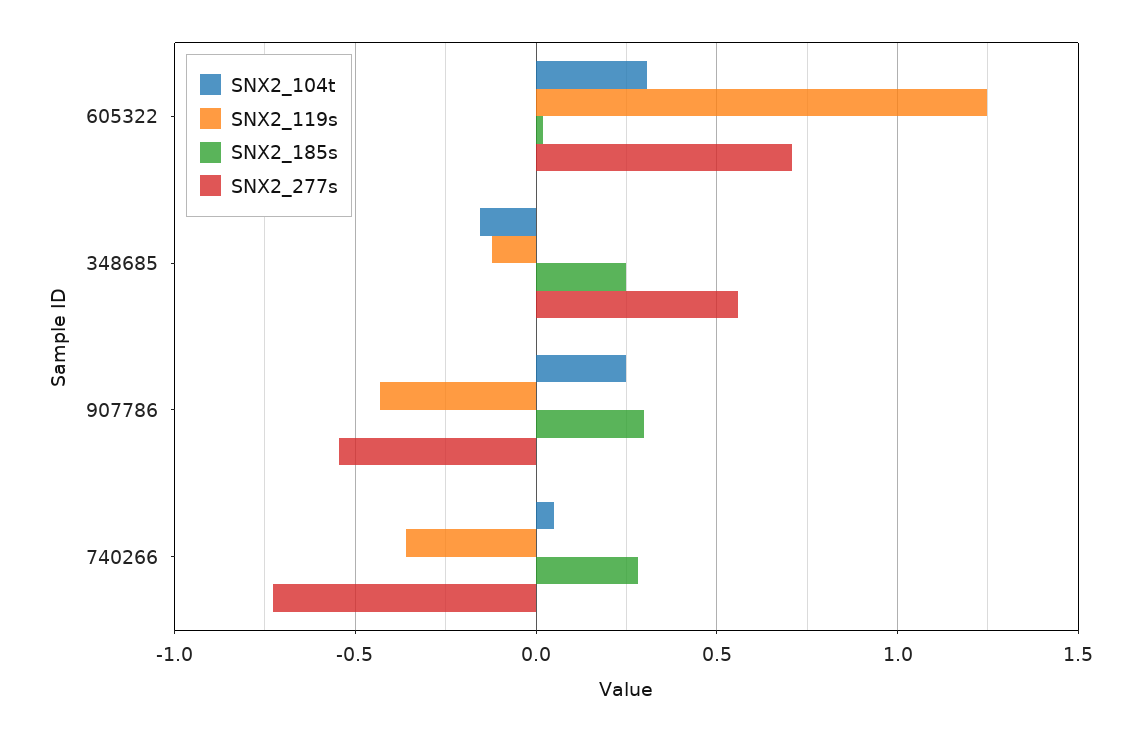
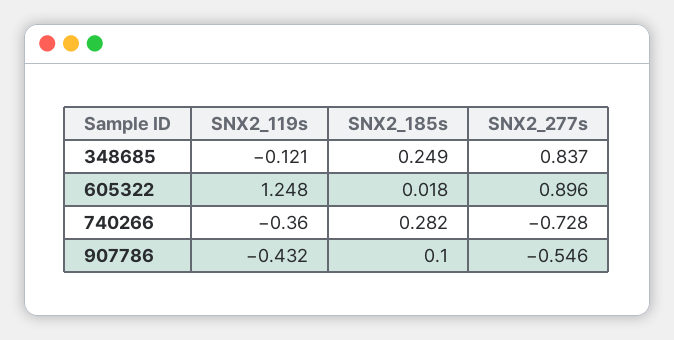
SNX2_104t, 605322: 0.3 -> none
SNX2_277s, 605322: 0.7 -> 0.896
SNX2_104t, 348685: -0.15 -> none
SNX2_277s, 348685: 0.55 -> 0.837
SNX2_104t, 907786: 0.25 -> none
SNX2_185s, 907786: 0.3 -> 0.1
SNX2_104t, 740266: 0.05 -> none

